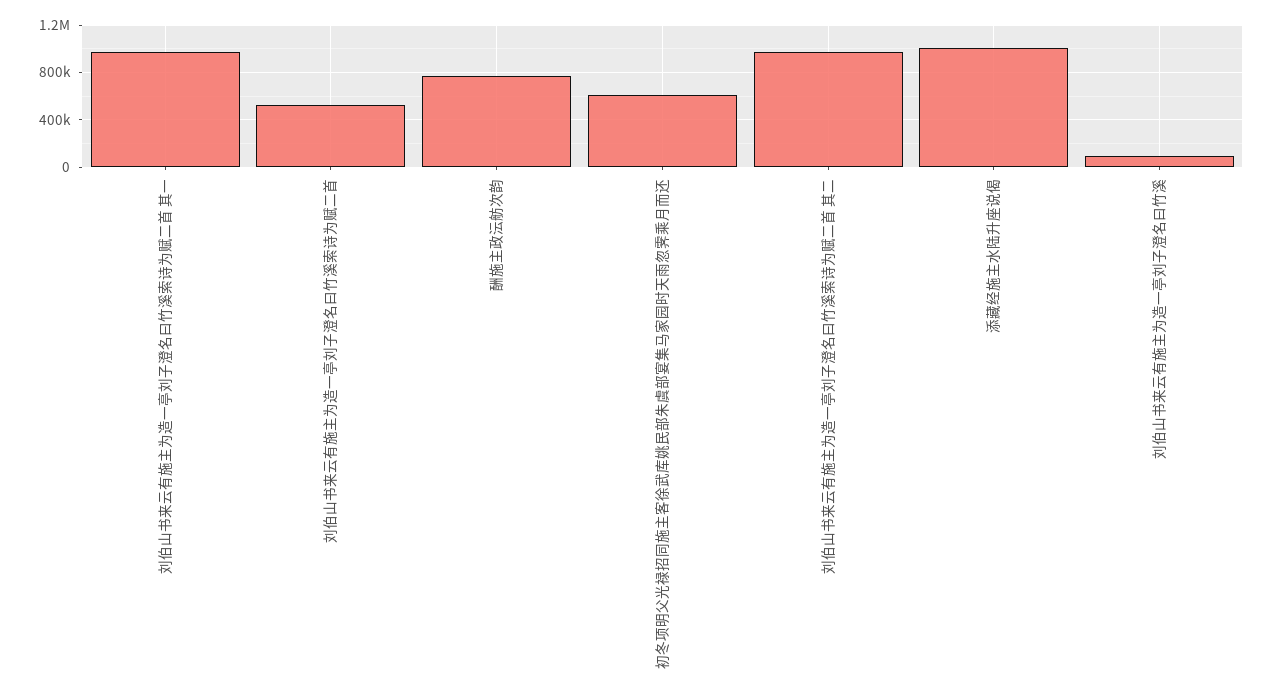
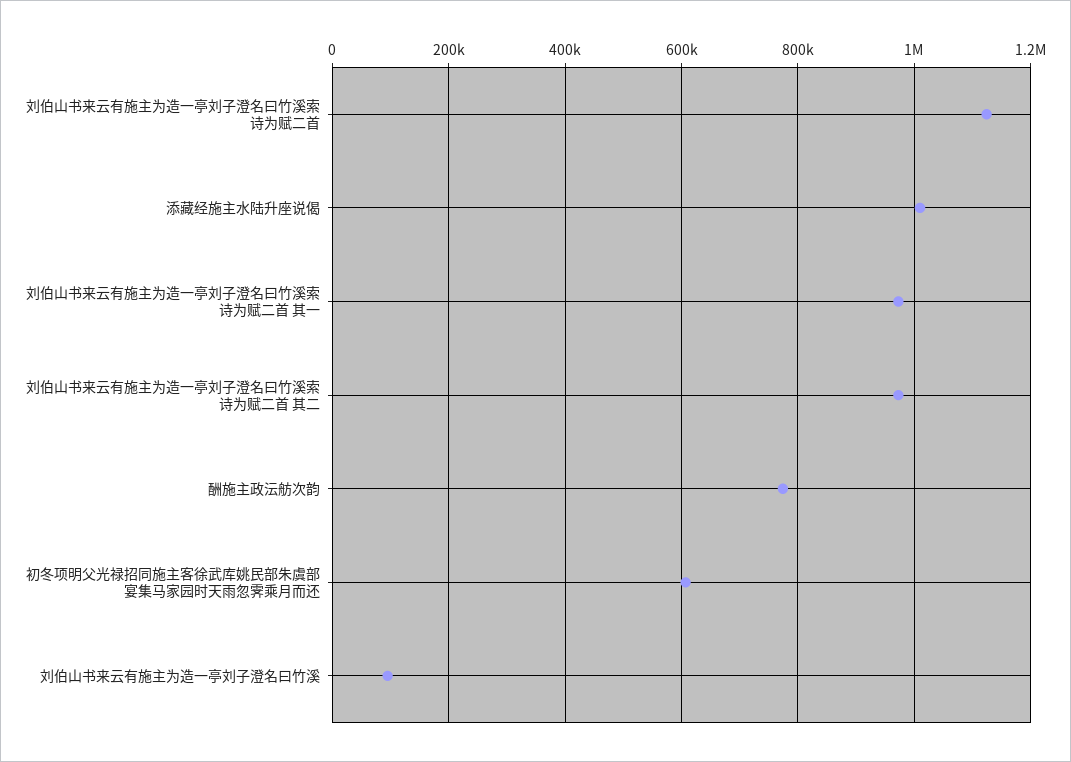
刘伯山书来云有施主为造一亭刘子澄名曰竹溪索诗为赋二首: 500000 -> 1120000

